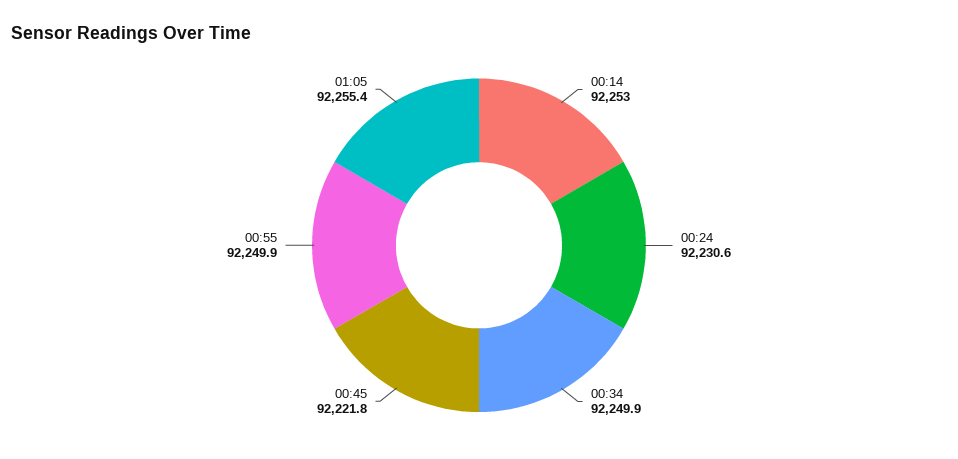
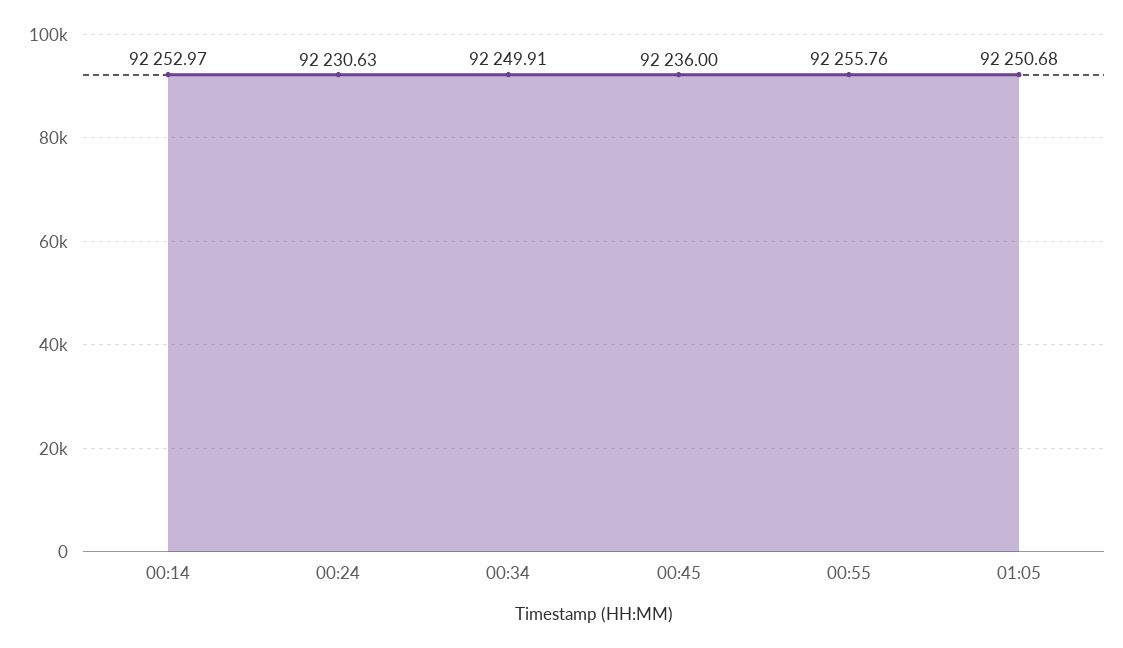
00:45: 92221.8 -> 92236
00:55: 92249.9 -> 92255.76
01:05: 92255.4 -> 92250.68

